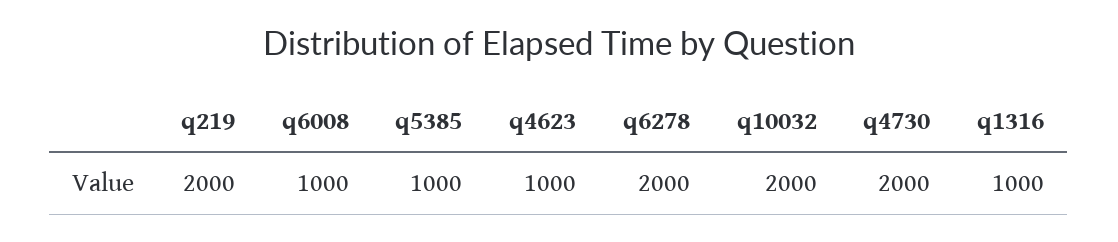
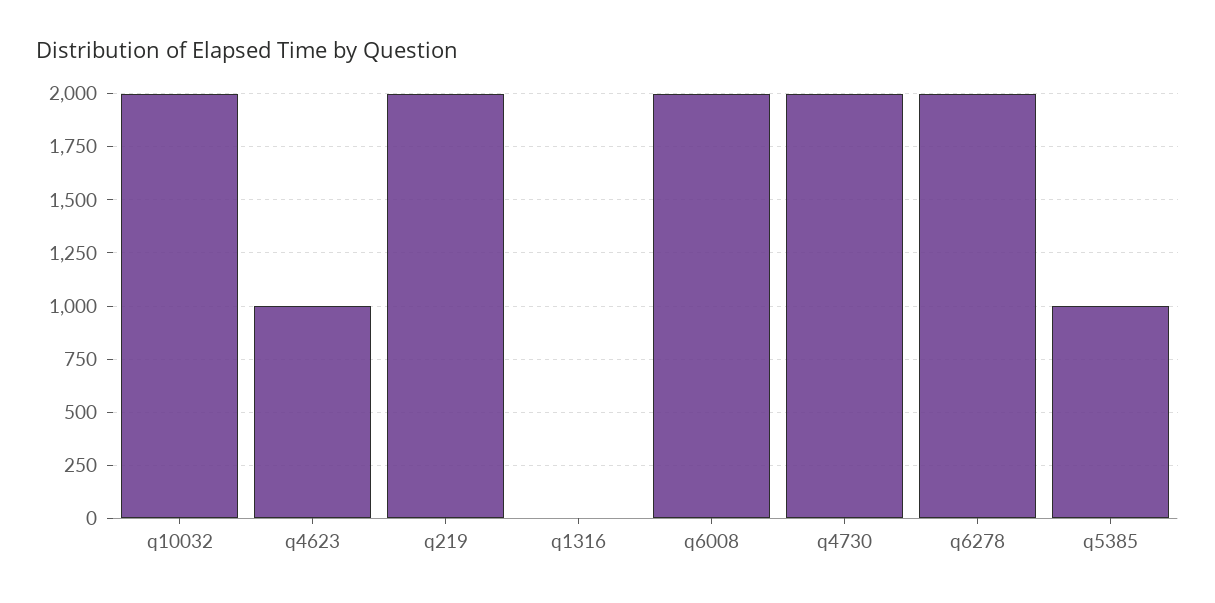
q6008: 1000 -> 2000
q1316: 1000 -> 0

